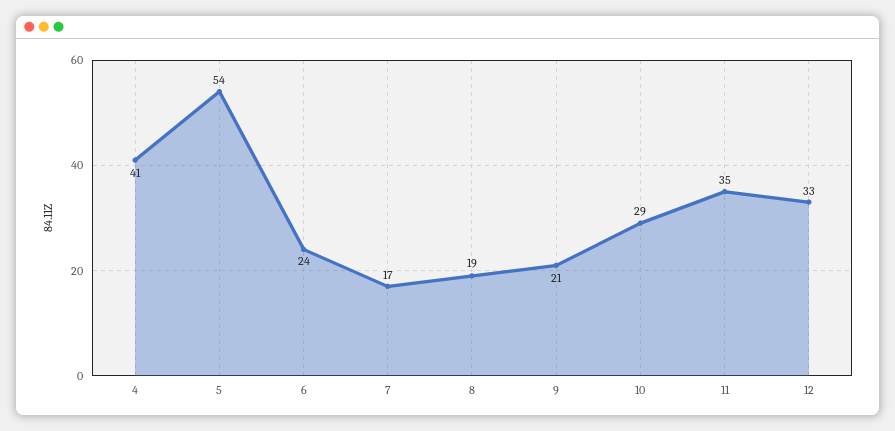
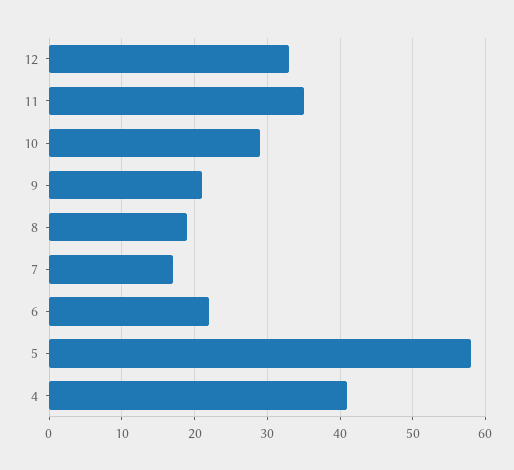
5: 54 -> 58
6: 24 -> 22

